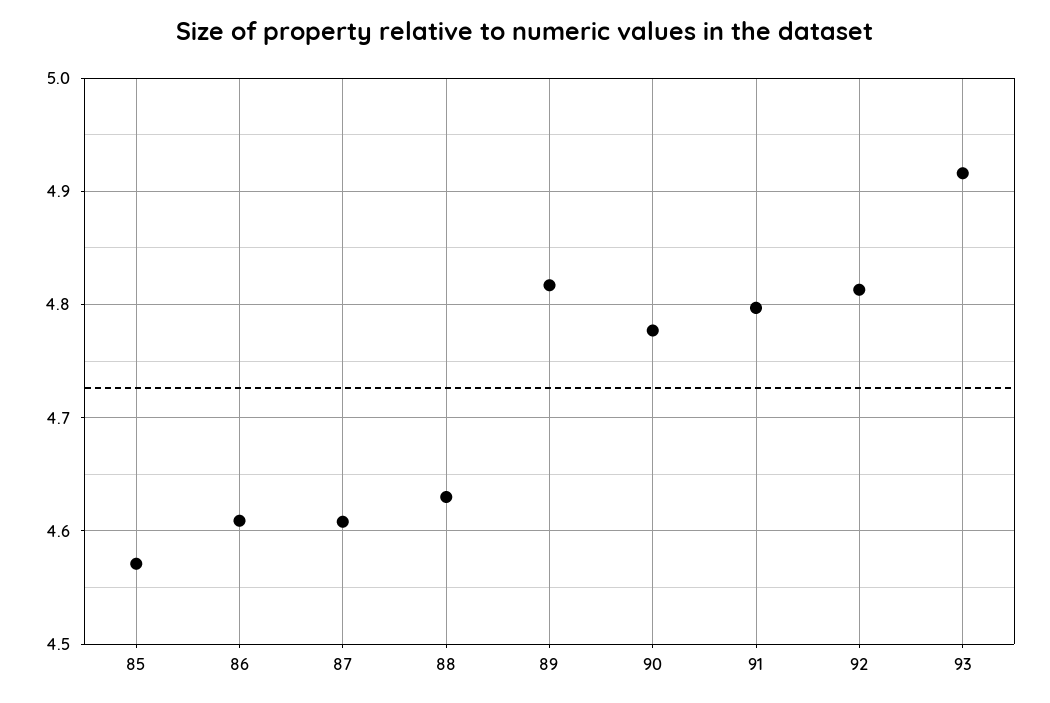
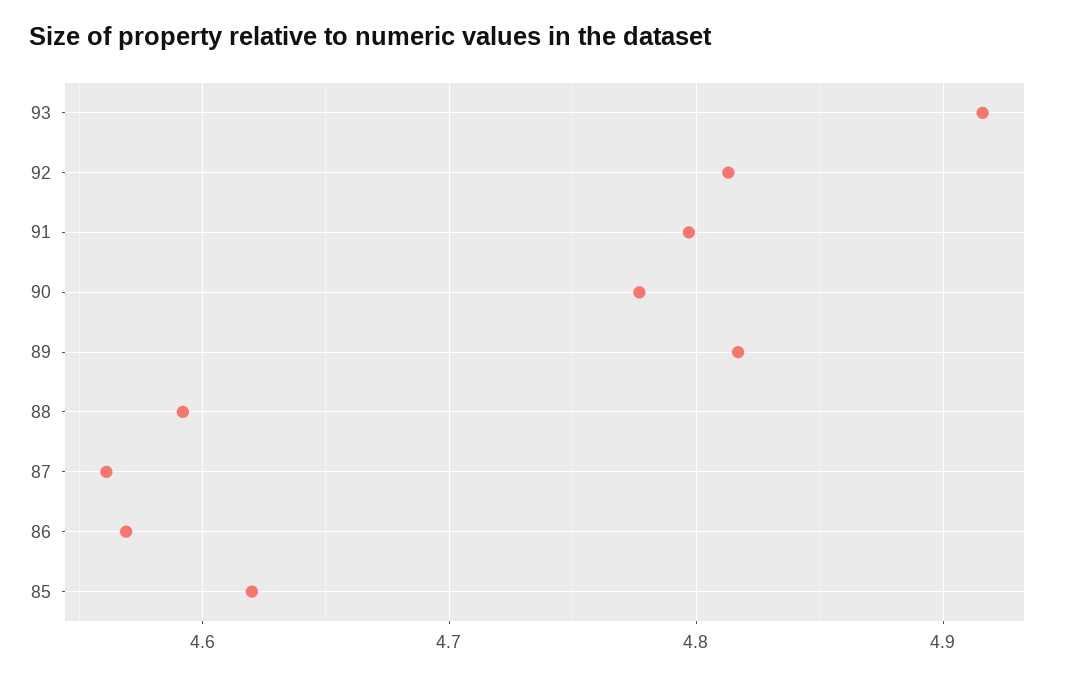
85: 4.57 -> 4.62
86: 4.61 -> 4.57
87: 4.61 -> 4.56
88: 4.63 -> 4.59

